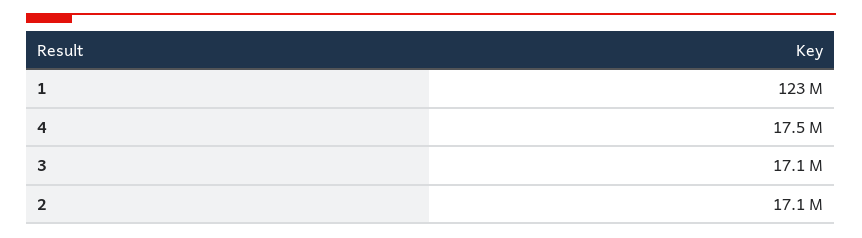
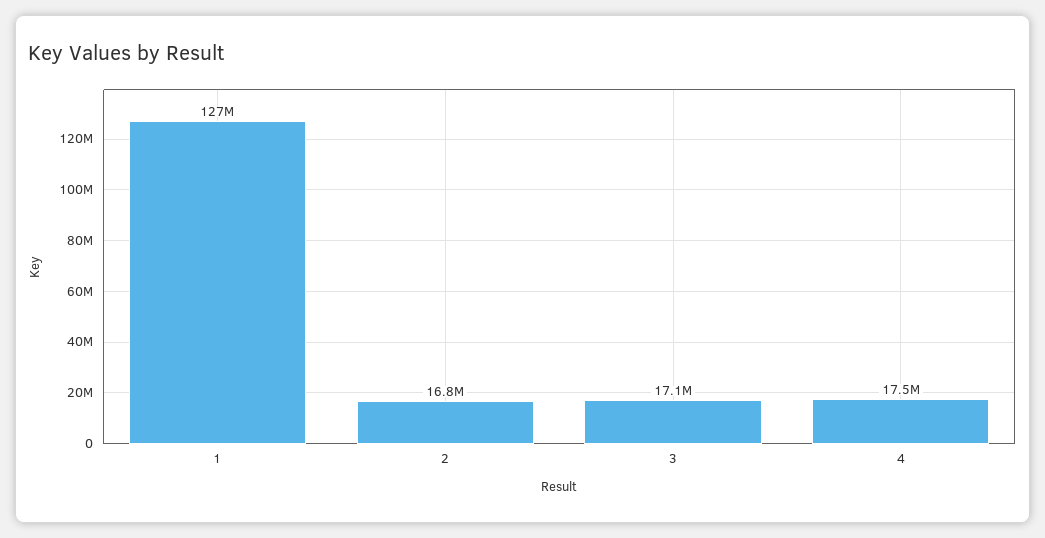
1: 123000000 -> 127000000
2: 17100000 -> 16800000

